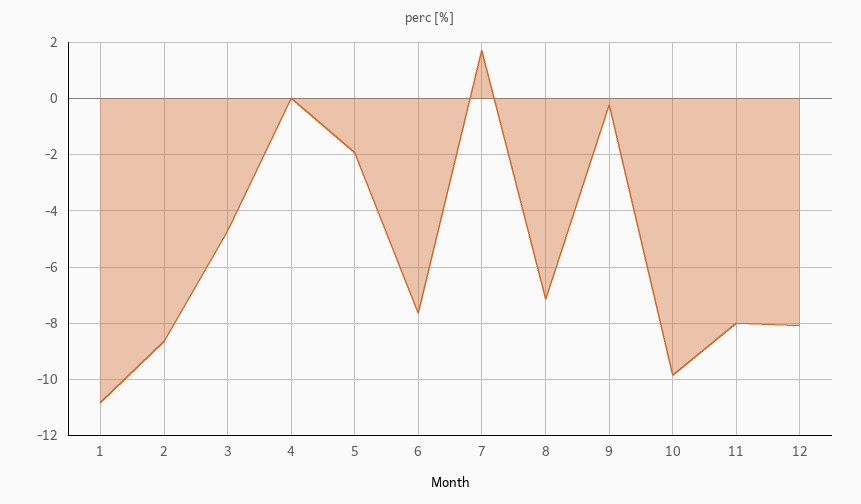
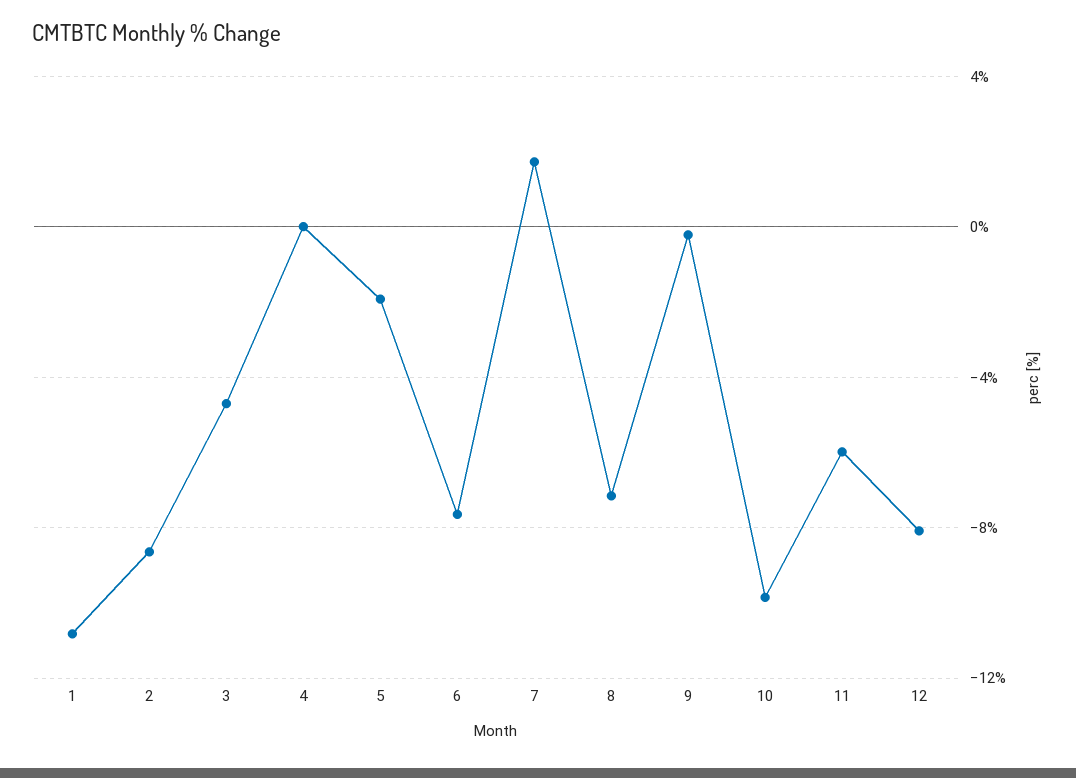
11: -8 -> -6

